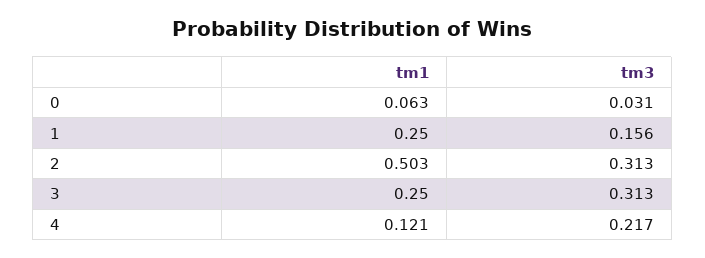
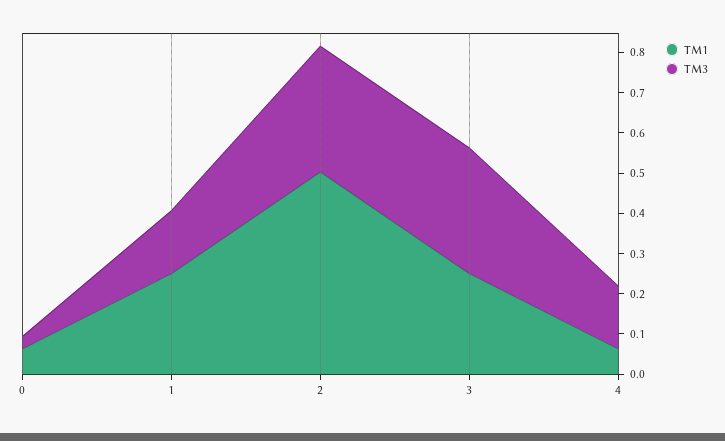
tm1, 4: 0.121 -> 0.06
tm3, 4: 0.217 -> 0.16

